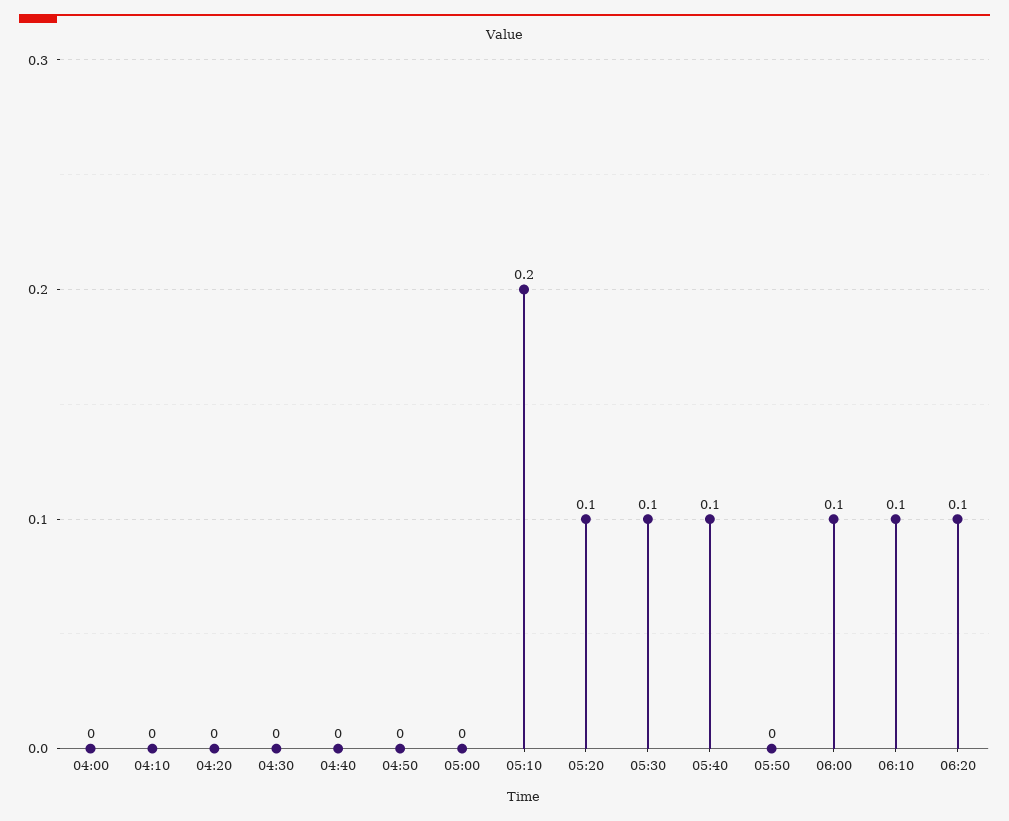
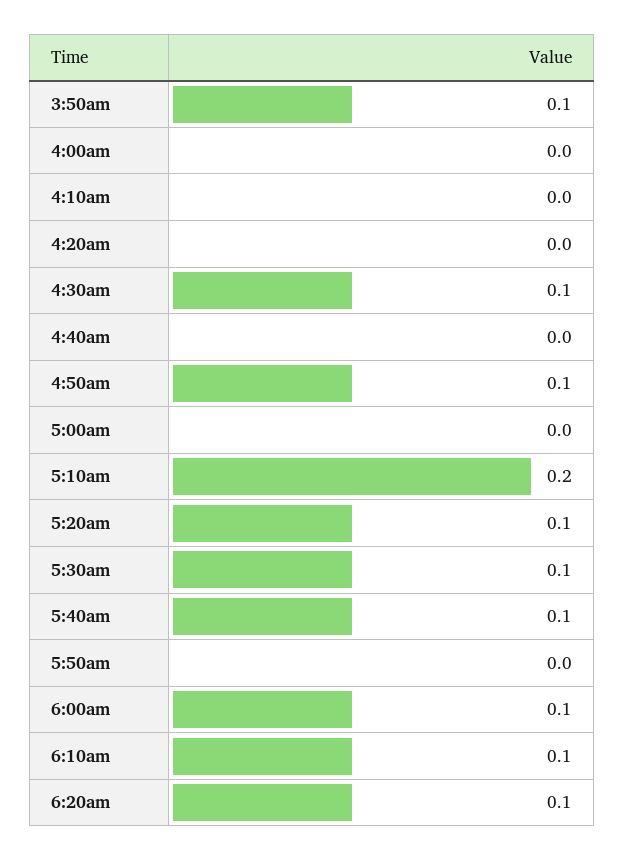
04:30: 0 -> 0.1
04:50: 0 -> 0.1
3:50am: none -> 0.1

